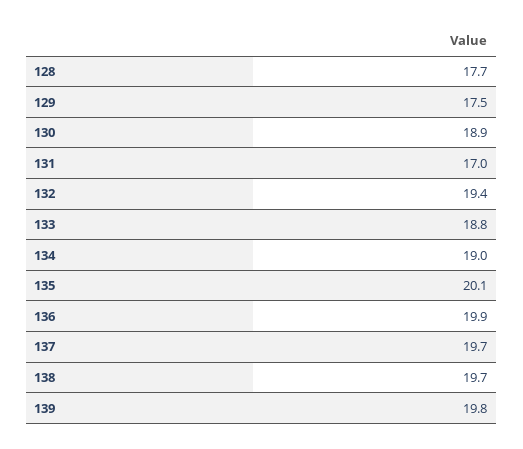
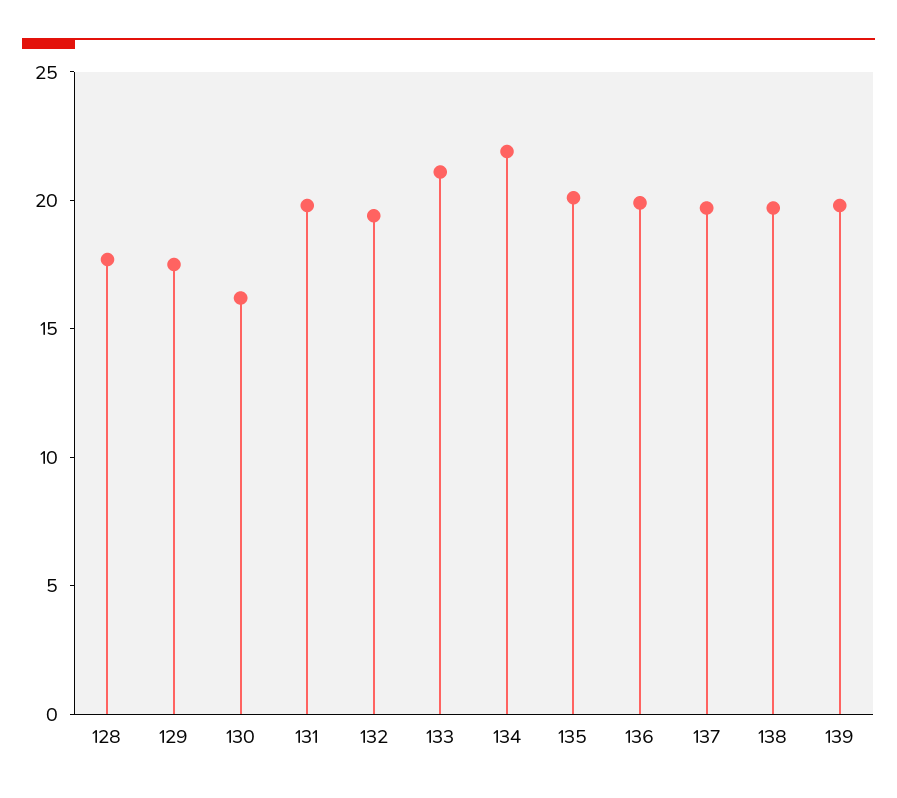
130: 18.9 -> 16
131: 17 -> 20
133: 18.8 -> 21
134: 19 -> 22

